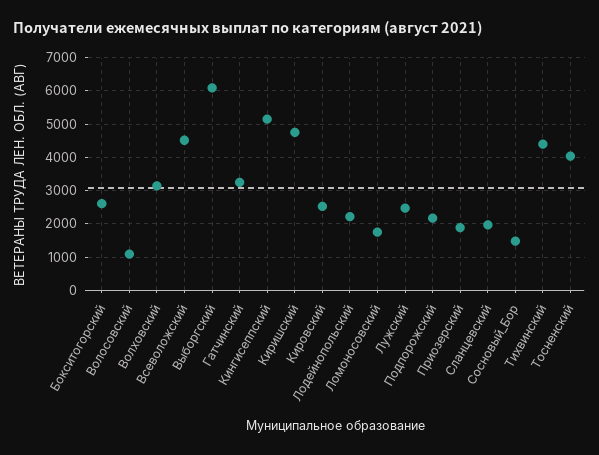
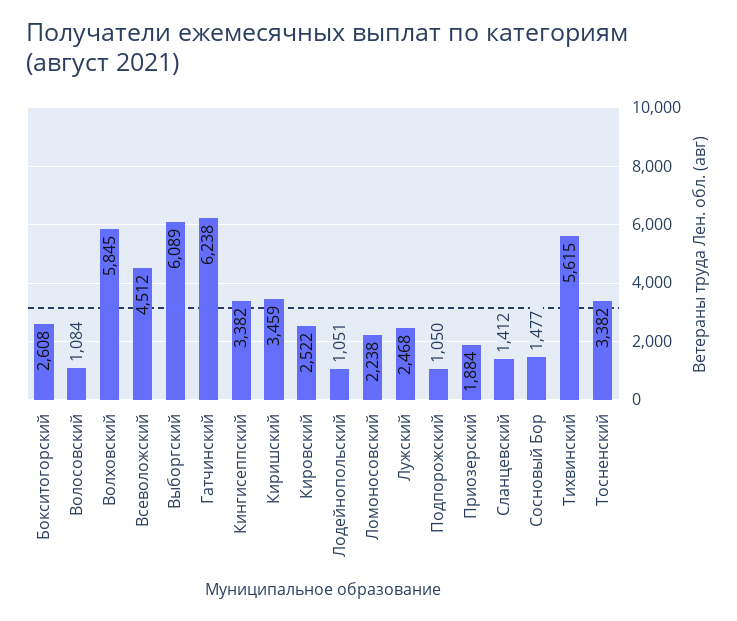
Волховский: 3200 -> 5845
Гатчинский: 3200 -> 6238
Кингисеппский: 5200 -> 3382
Киришский: 4800 -> 3459
Лодейнопольский: 2200 -> 1051
Ломоносовский: 1800 -> 2238
Подпорожский: 2200 -> 1050
Сланцевский: 2000 -> 1412
Тихвинский: 4400 -> 5615
Тосненский: 4000 -> 3382

